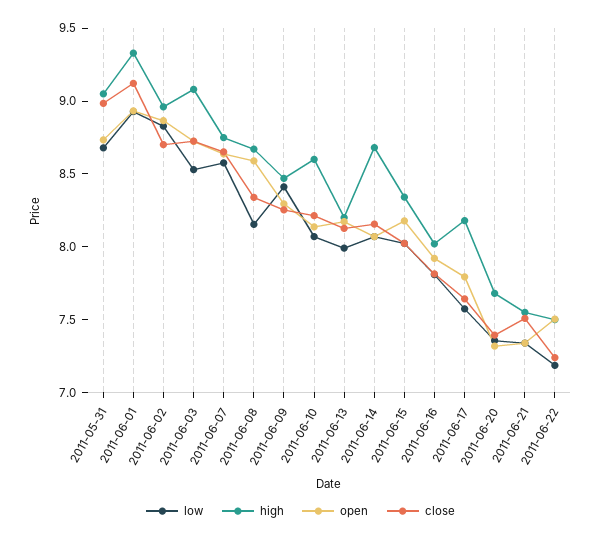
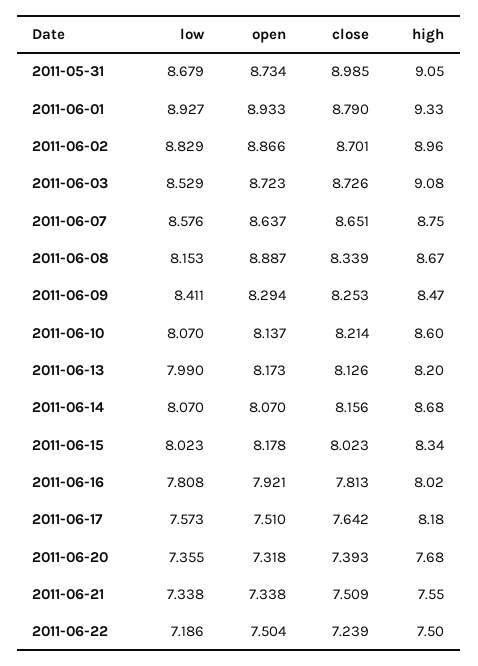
close, 2011-06-01: 9.1 -> 8.79
open, 2011-06-08: 8.6 -> 8.887
open, 2011-06-17: 7.8 -> 7.51

